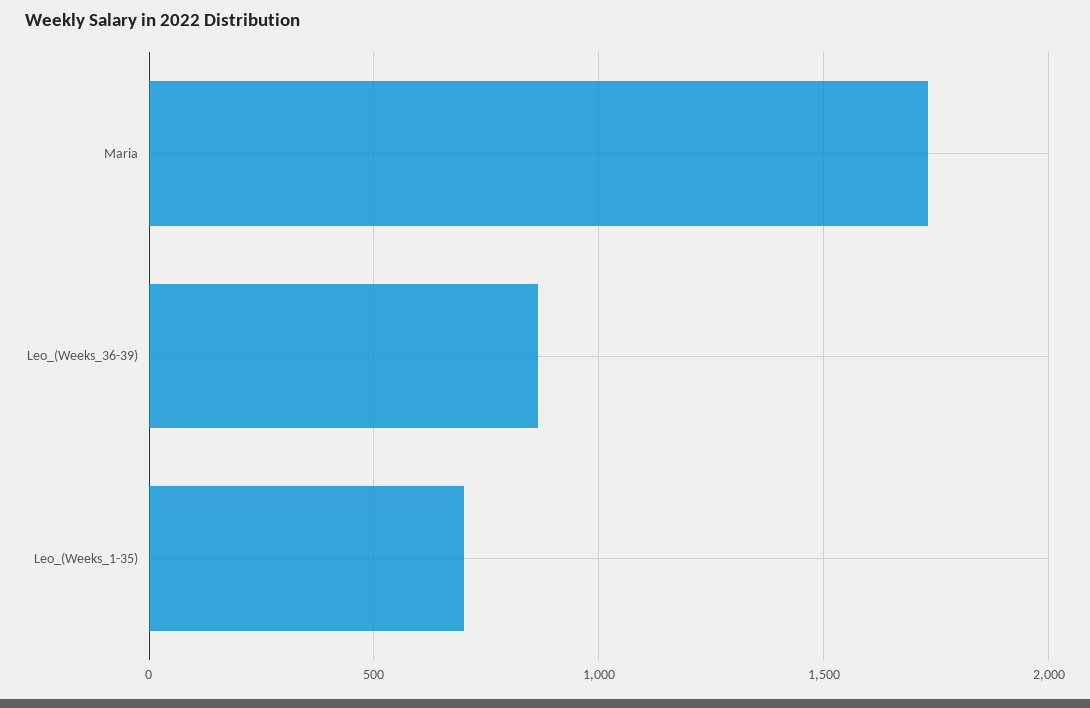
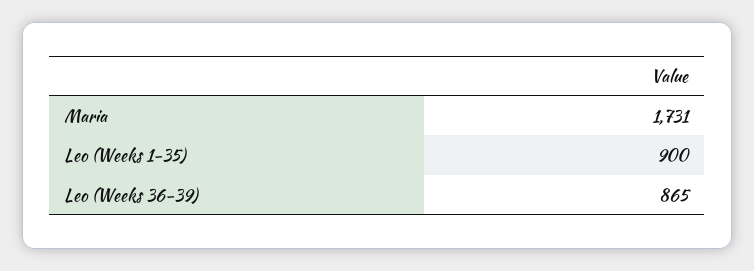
Leo_(Weeks_1-35): 700 -> 900

